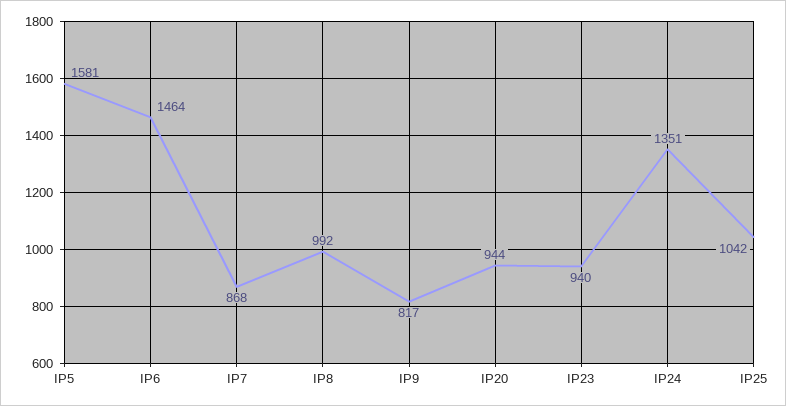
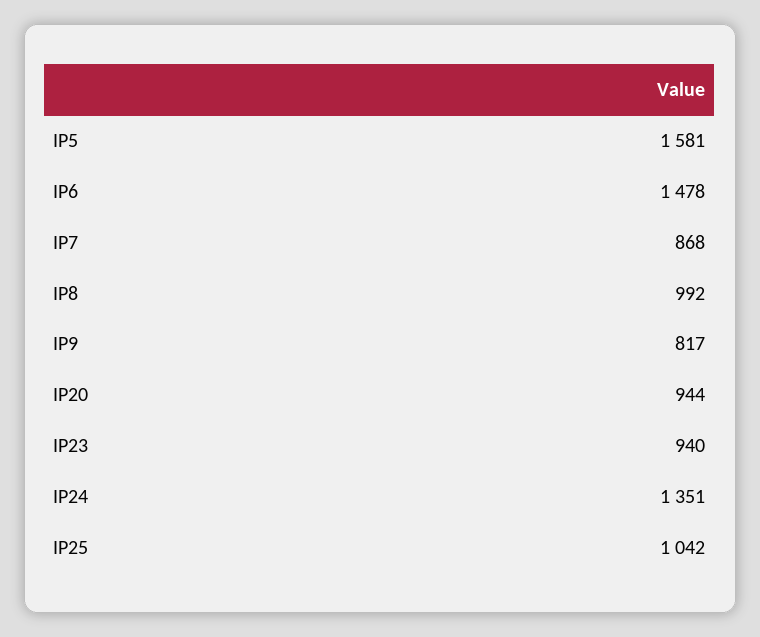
IP6: 1464 -> 1478

